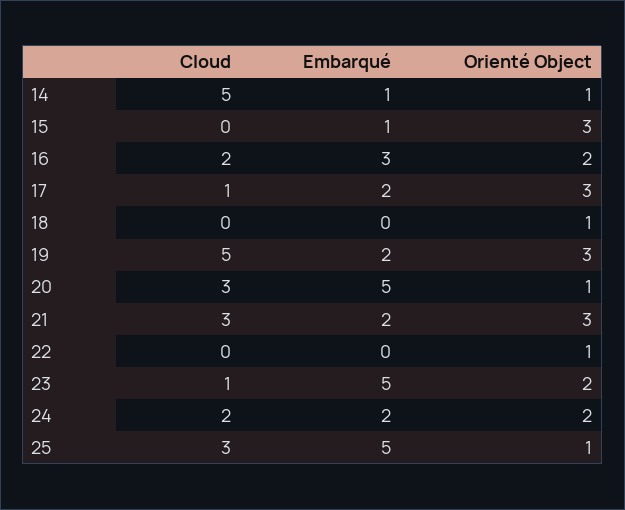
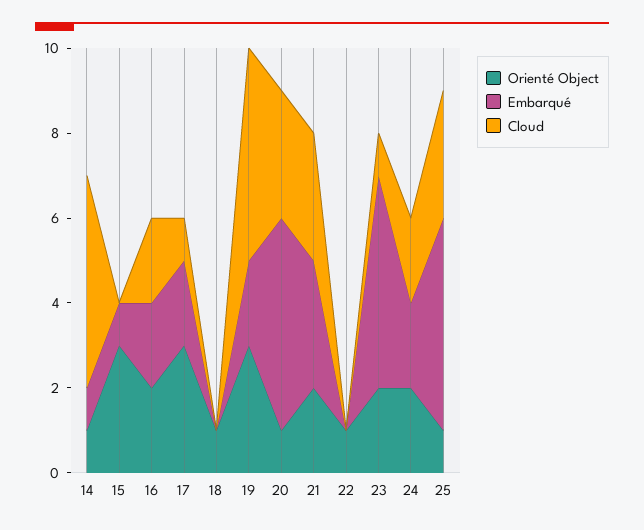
Embarqué, 16: 3 -> 2
Embarqué, 21: 2 -> 3
Orienté Object, 21: 3 -> 2

